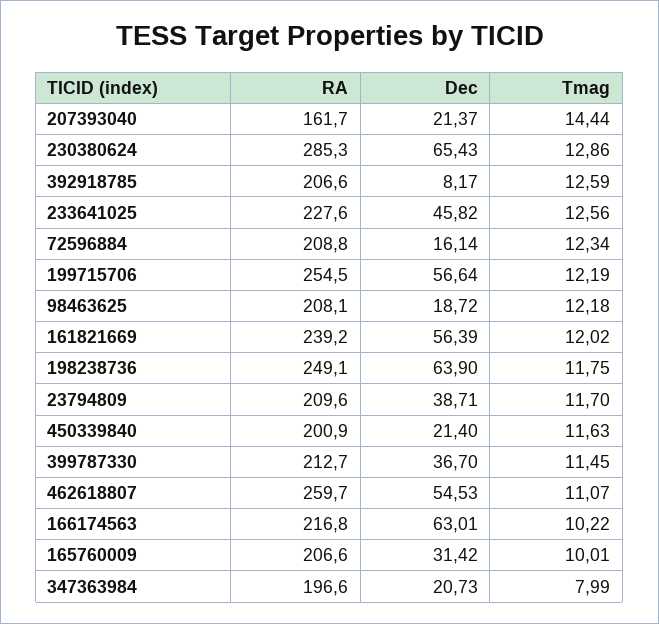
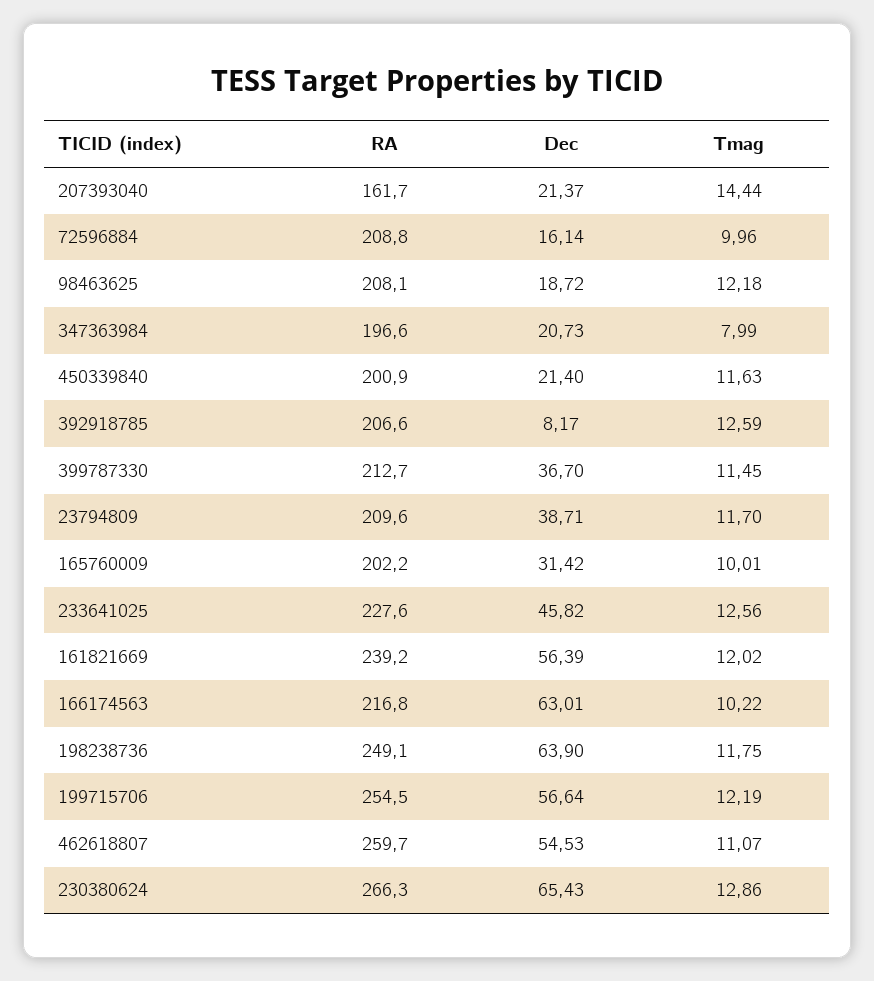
RA, 230380624: 285.3 -> 266.3
Tmag, 72596884: 12.34 -> 9.96
RA, 165760009: 206.6 -> 202.2

